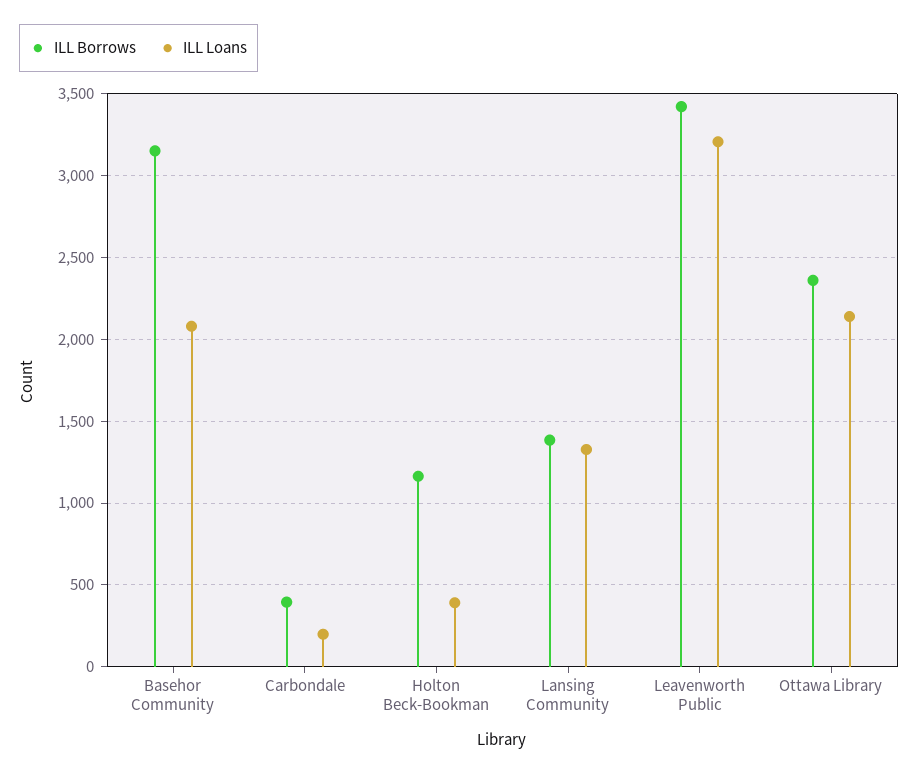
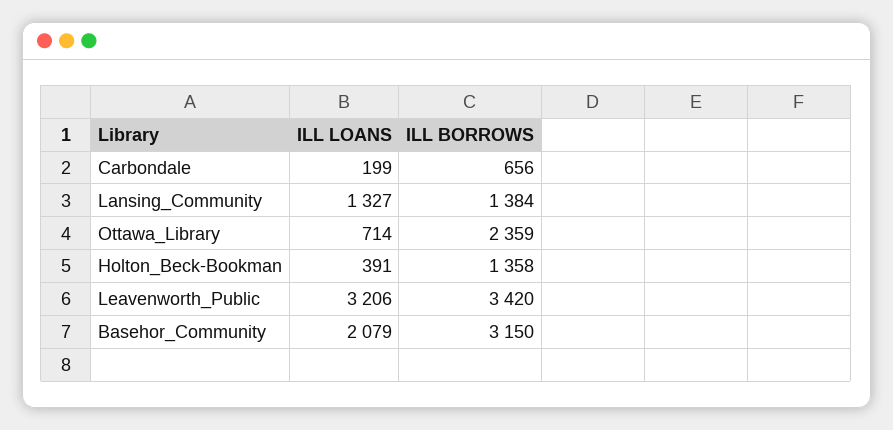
ILL Borrows, Carbondale: 400 -> 656
ILL Borrows, Holton Beck-Bookman: 1150 -> 1358
ILL Loans, Ottawa Library: 2150 -> 714

